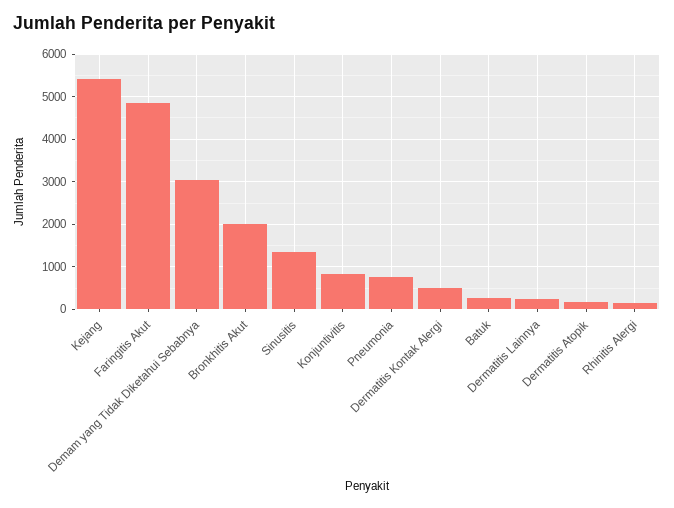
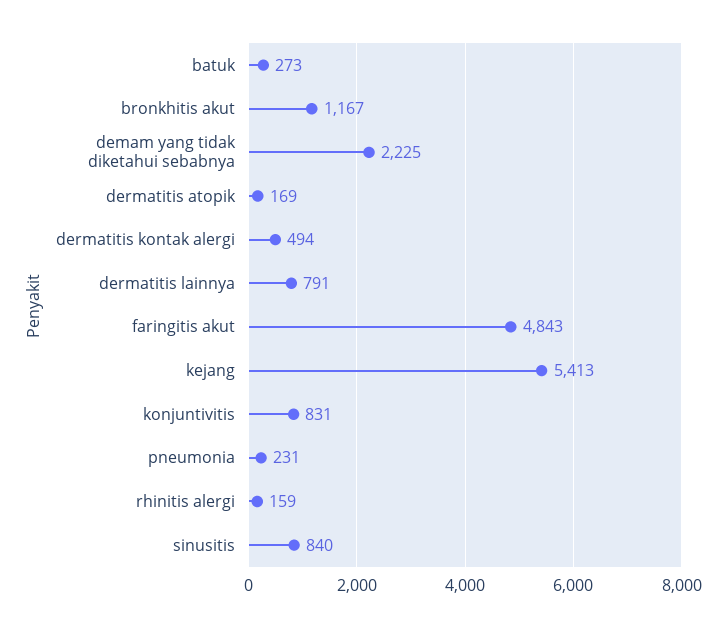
Demam yang Tidak Diketahui Sebabnya: 3000 -> 2225
Bronkhitis Akut: 2000 -> 1167
Sinusitis: 1400 -> 840
Pneumonia: 800 -> 231
Dermatitis Lainnya: 200 -> 791

